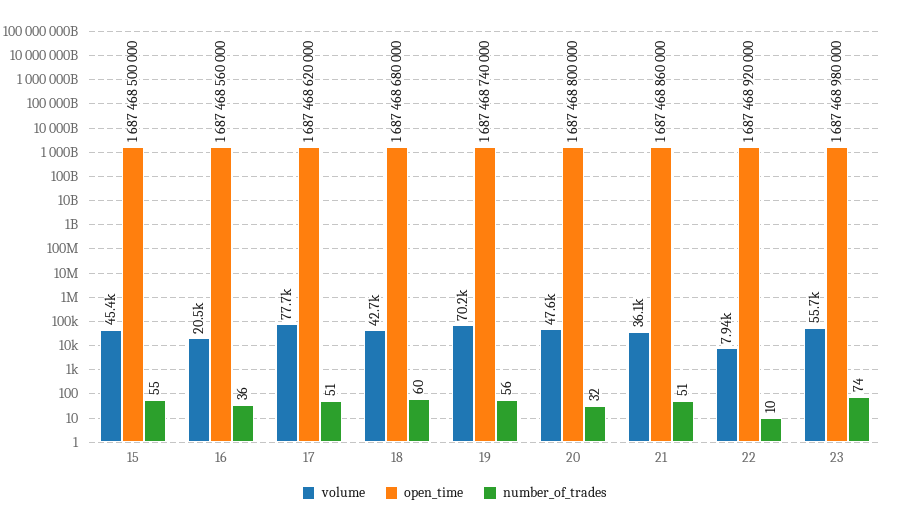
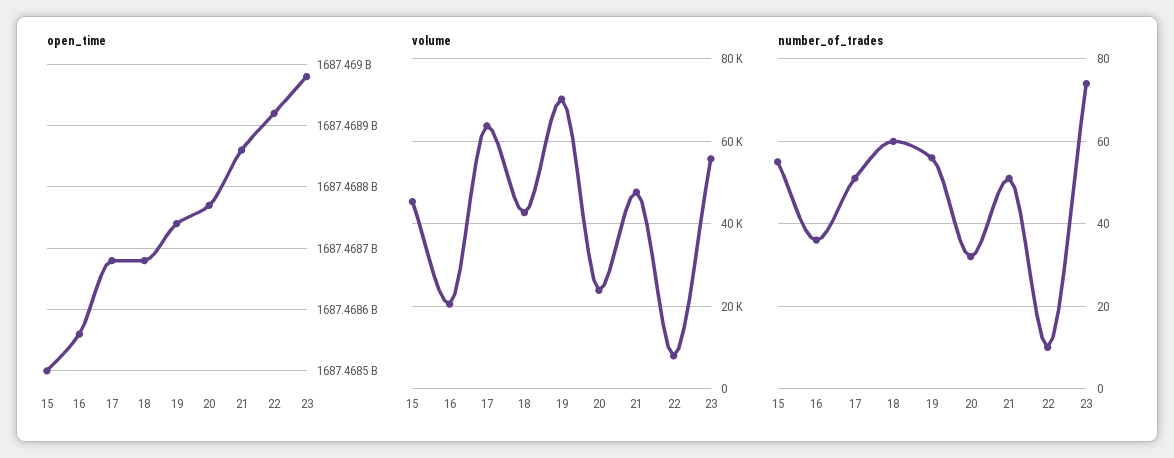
volume, 17: 77700 -> 64000
open_time, 17: 1687468620000 -> 1687468680000
volume, 20: 47600 -> 24000
open_time, 20: 1687468800000 -> 1687468770000
volume, 21: 36100 -> 48000

